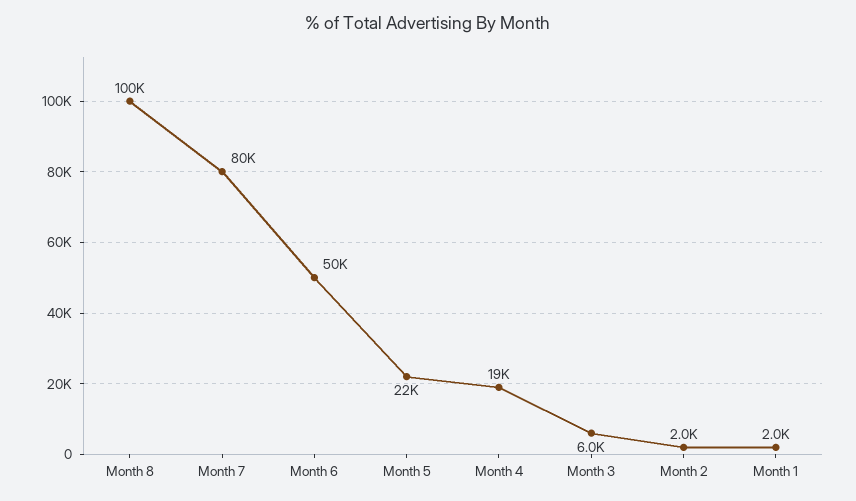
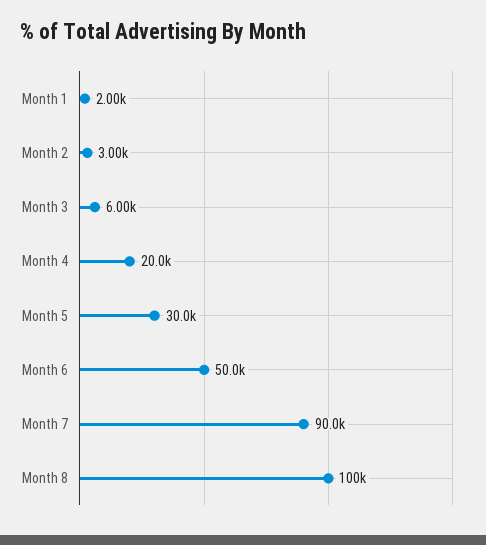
Month 7: 80000 -> 90000
Month 5: 22000 -> 30000
Month 4: 19000 -> 20000
Month 2: 2000 -> 3000

